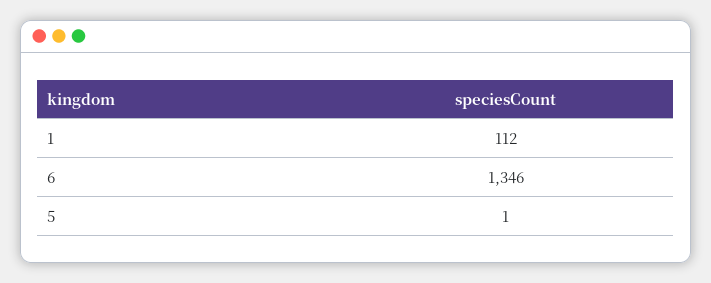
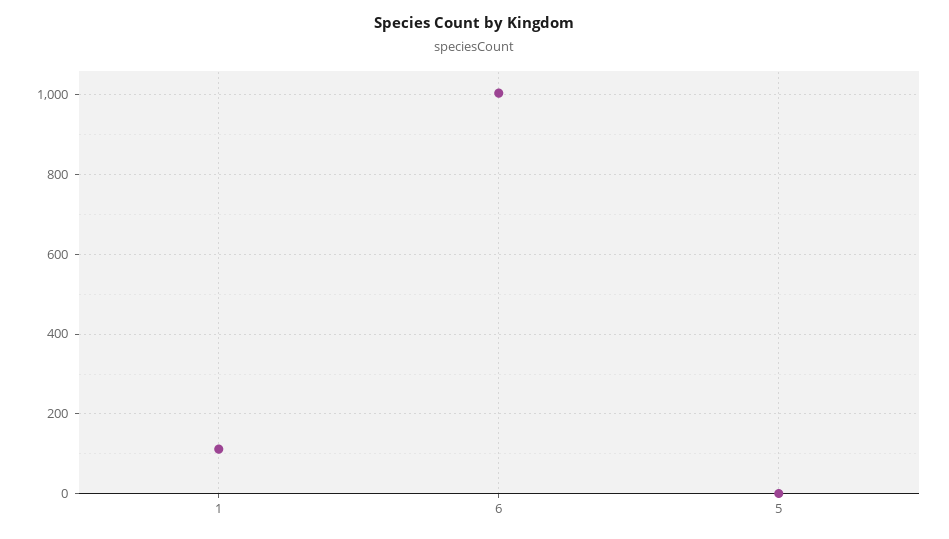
6: 1346 -> 1000

